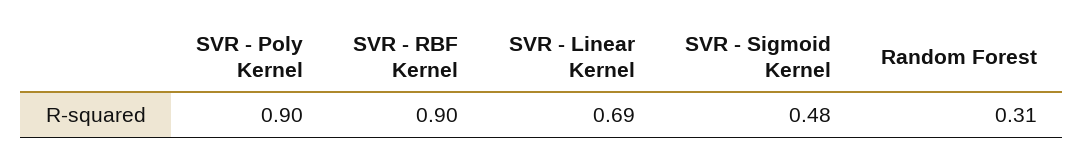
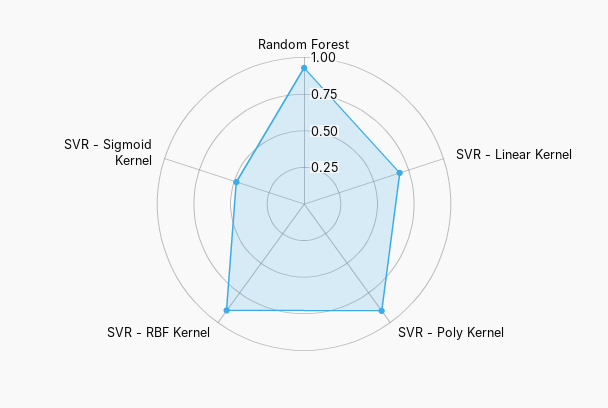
Random Forest: 0.31 -> 1

